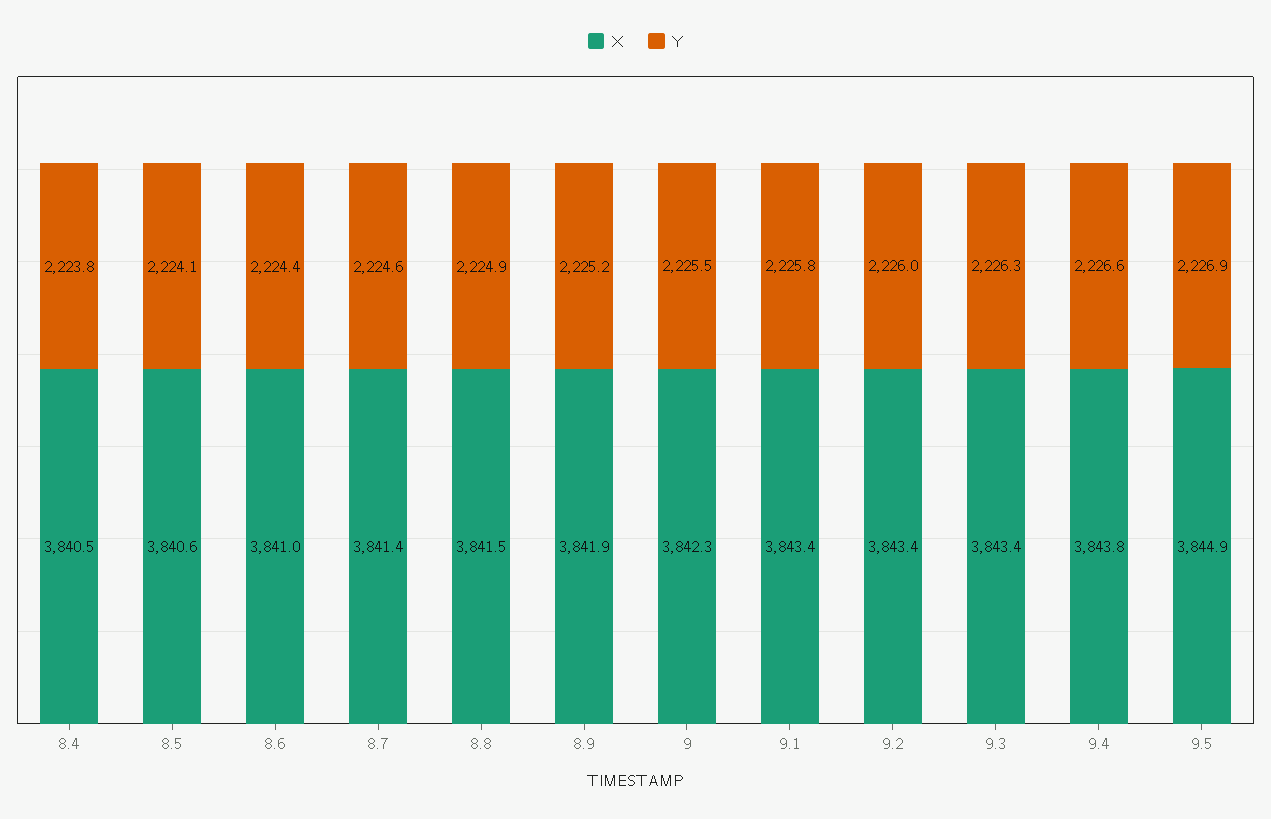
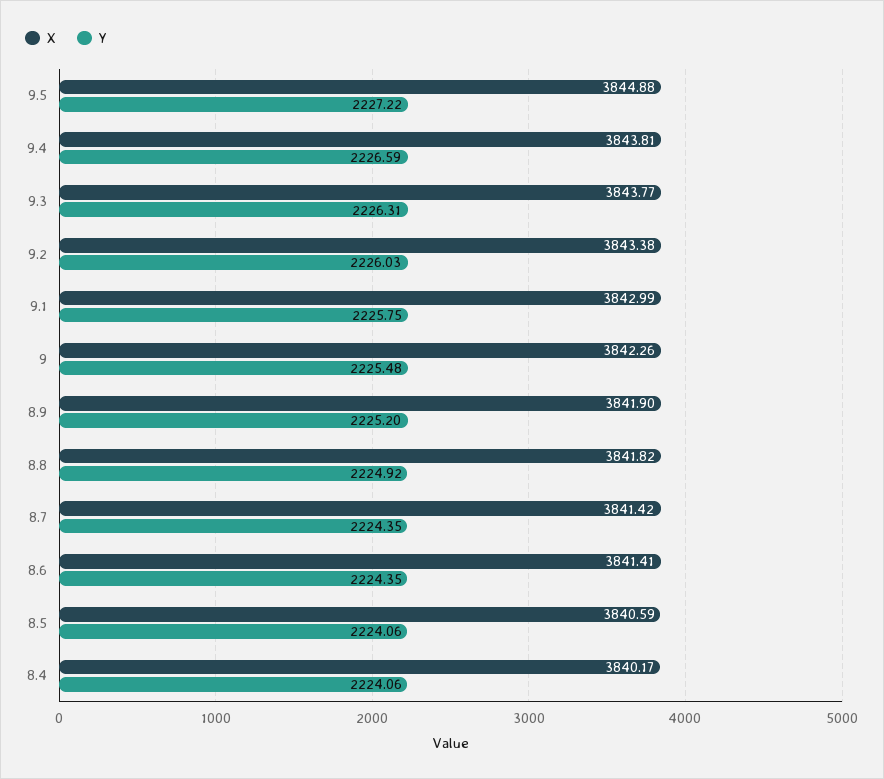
X, 8.4: 3840.5 -> 3840.17
Y, 8.4: 2223.8 -> 2224.06
X, 8.6: 3841 -> 3841.41
Y, 8.7: 2224.6 -> 2224.35
X, 8.8: 3841.5 -> 3841.82
X, 9.1: 3843.4 -> 3842.99
X, 9.3: 3843.4 -> 3843.77
Y, 9.5: 2226.9 -> 2227.22

